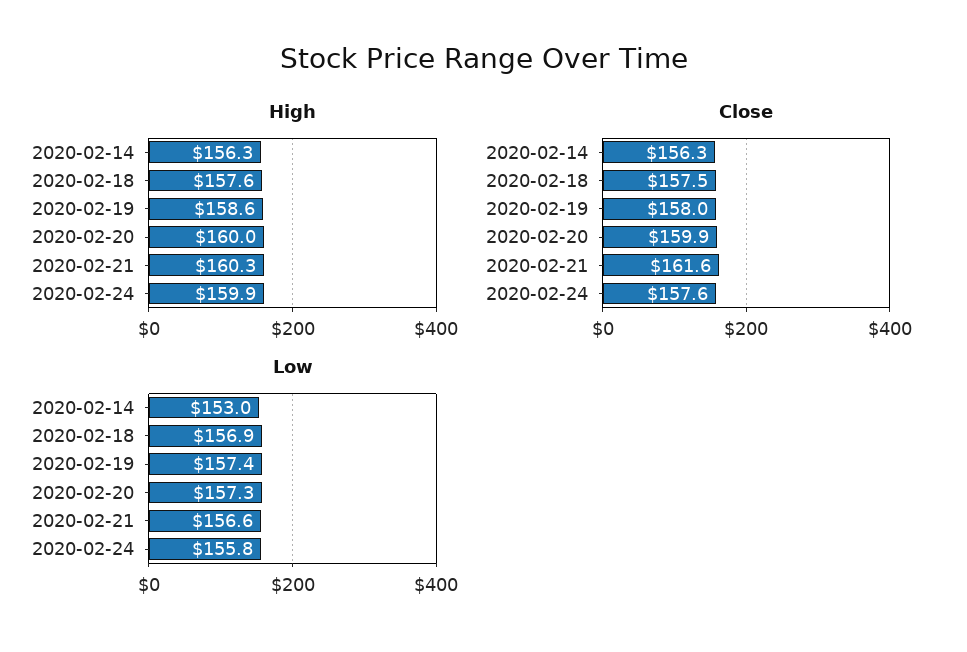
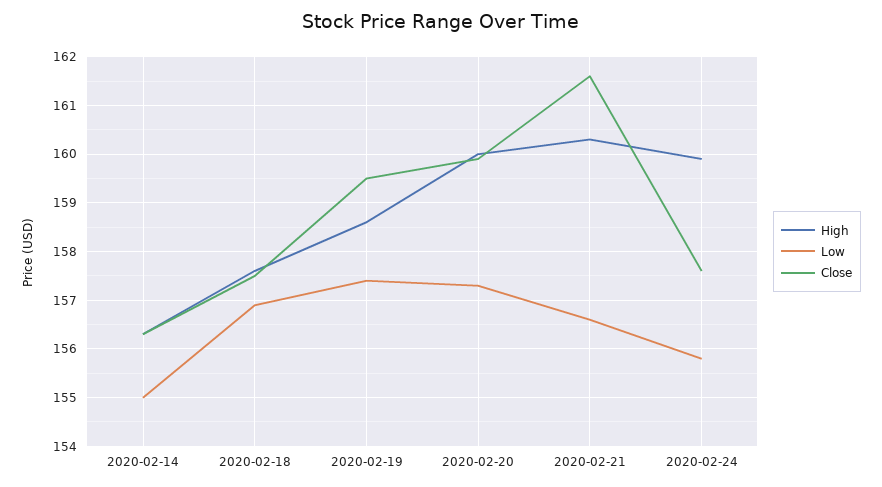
Close, 2020-02-19: 158 -> 159.5
Low, 2020-02-14: 153 -> 155

